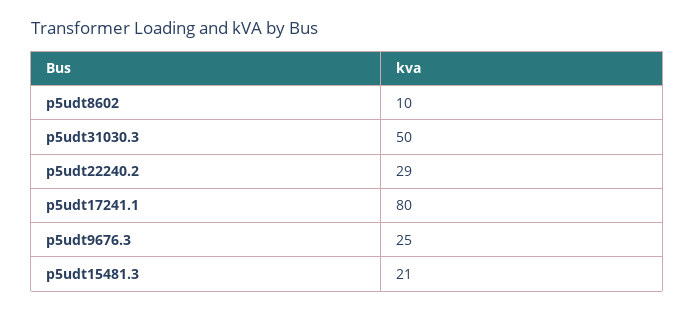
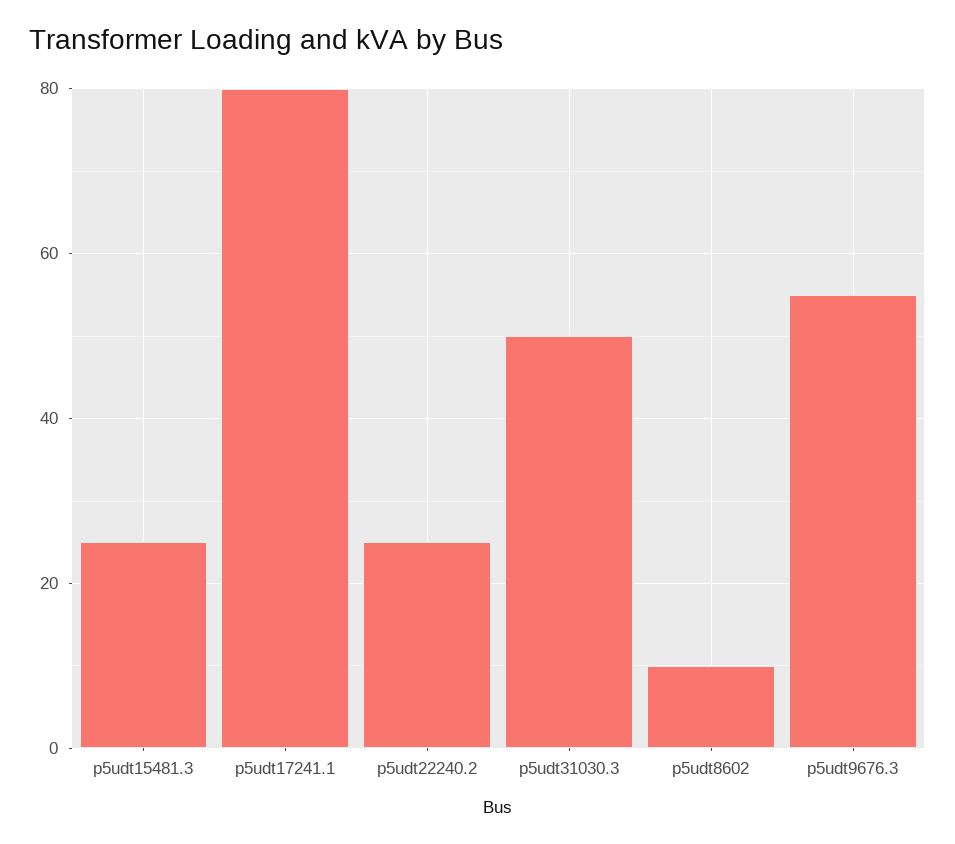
p5udt22240.2: 29 -> 25
p5udt9676.3: 25 -> 55
p5udt15481.3: 21 -> 25

